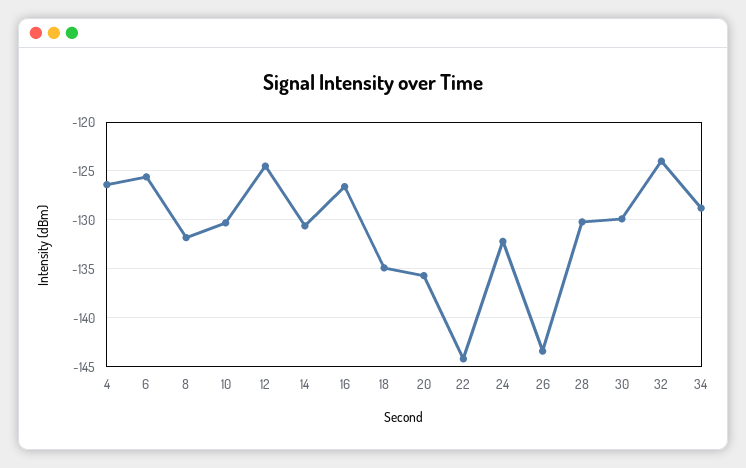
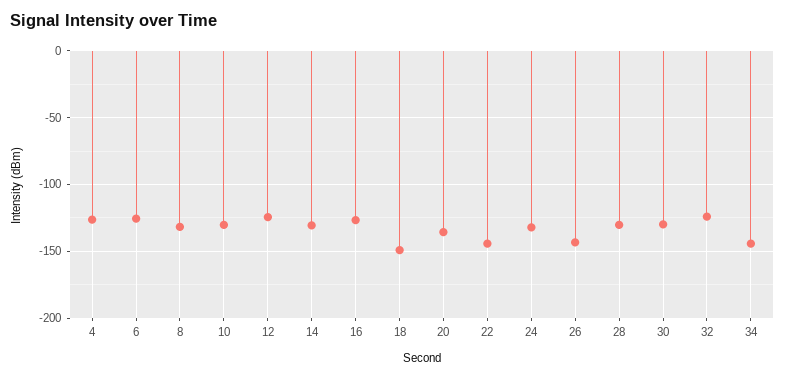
18: -135 -> -150
34: -129 -> -145

